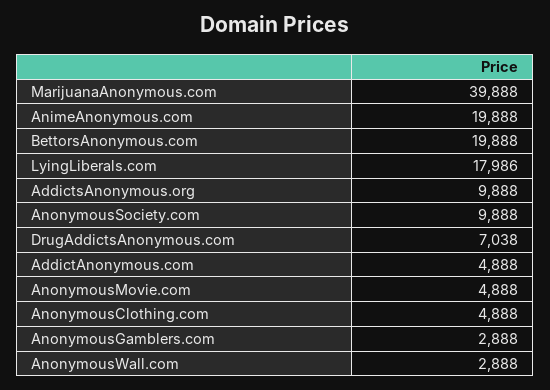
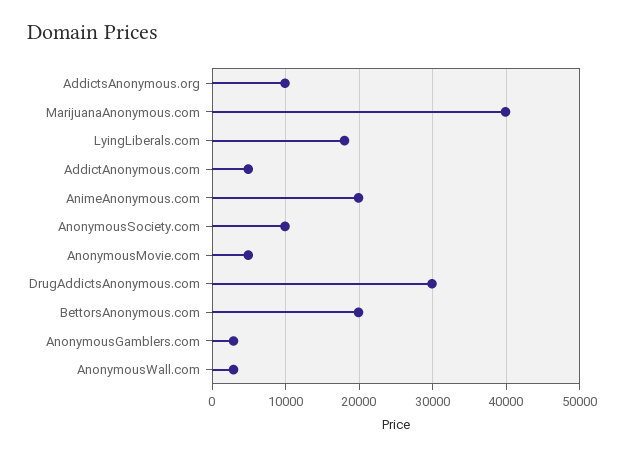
DrugAddictsAnonymous.com: 7038 -> 30000
AnonymousClothing.com: 4888 -> none

